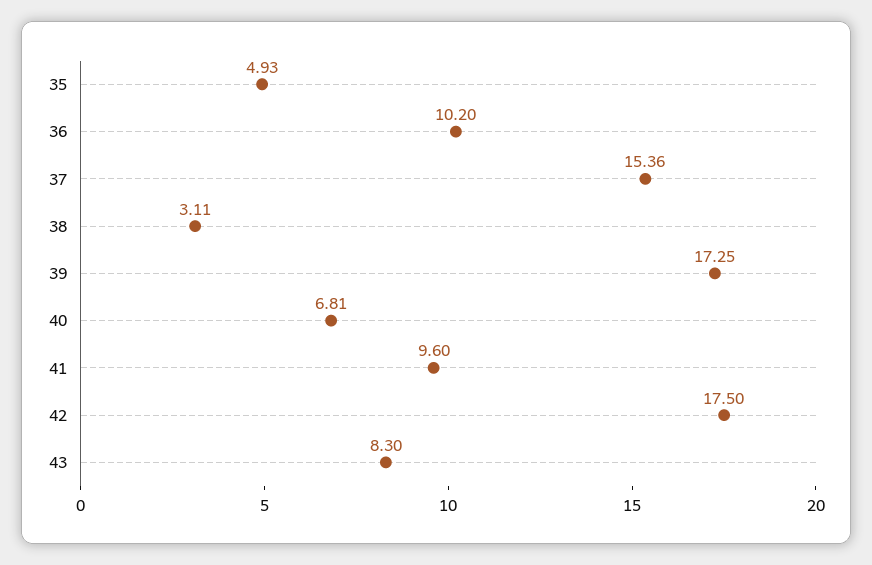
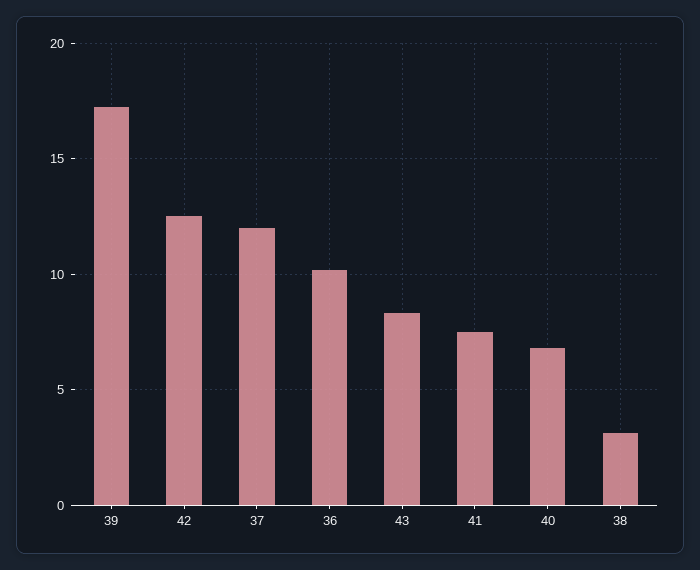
35: 4.93 -> none
37: 15.36 -> 12
41: 9.6 -> 7.5
42: 17.5 -> 12.5

